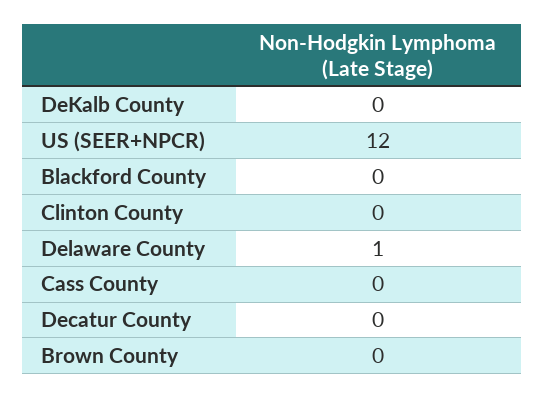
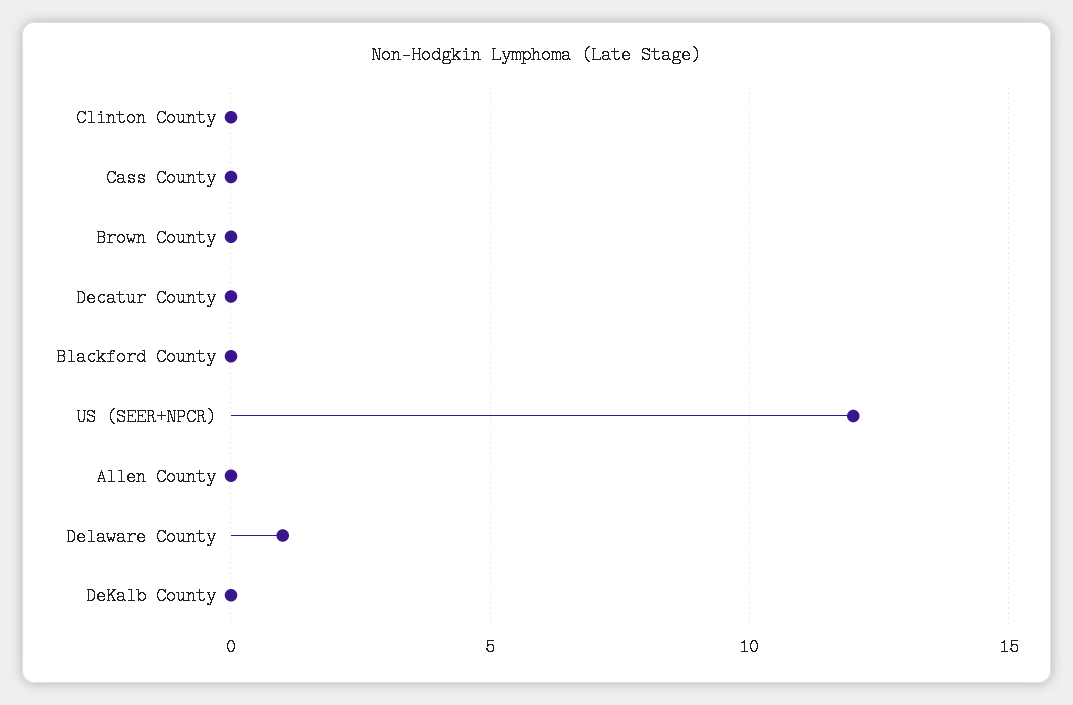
Allen County: none -> 0

